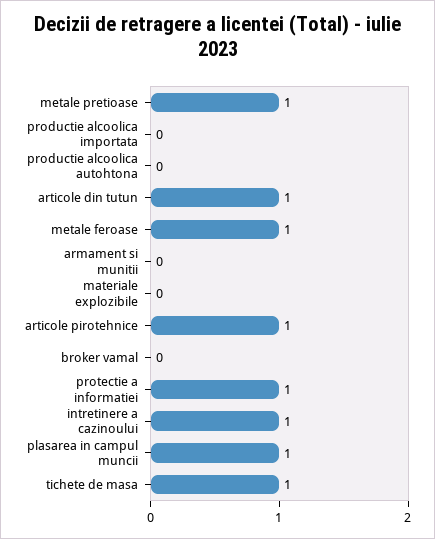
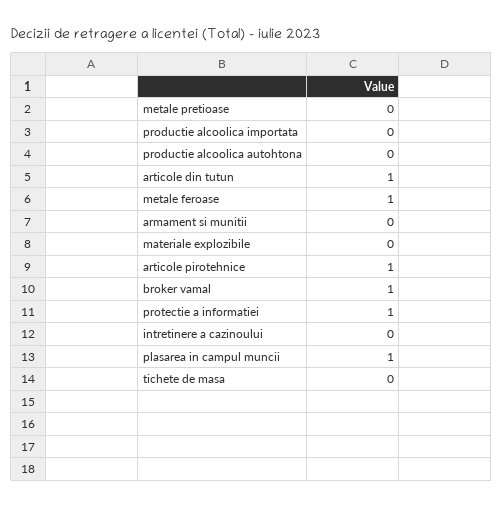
metale pretioase: 1 -> 0
broker vamal: 0 -> 1
intretinere a cazinoului: 1 -> 0
tichete de masa: 1 -> 0

